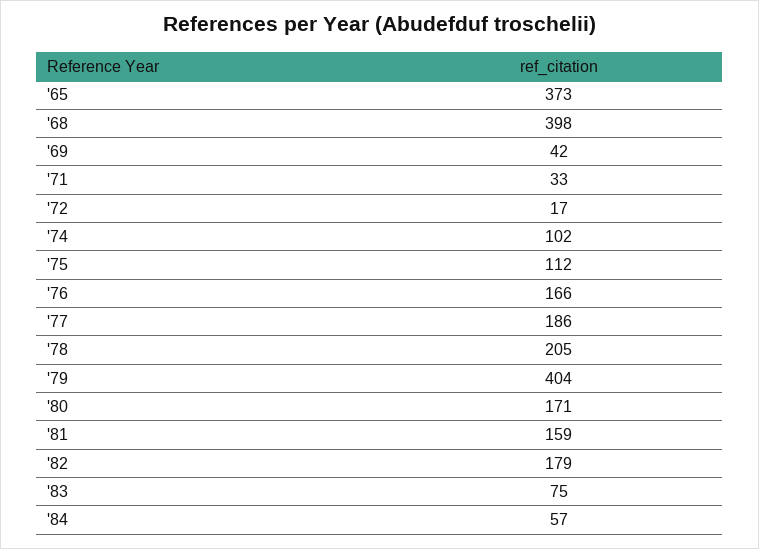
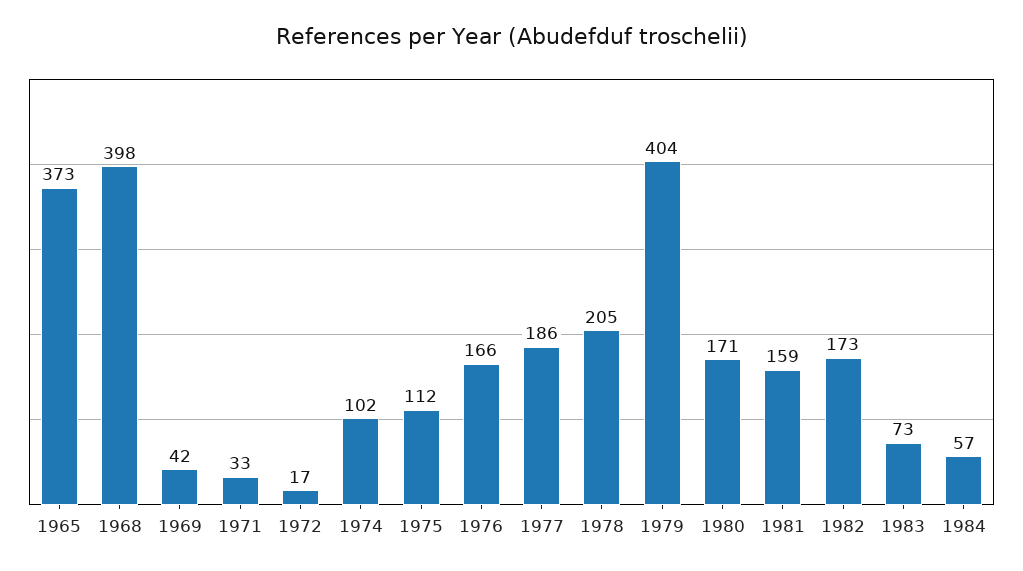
'82: 179 -> 173
'83: 75 -> 73

